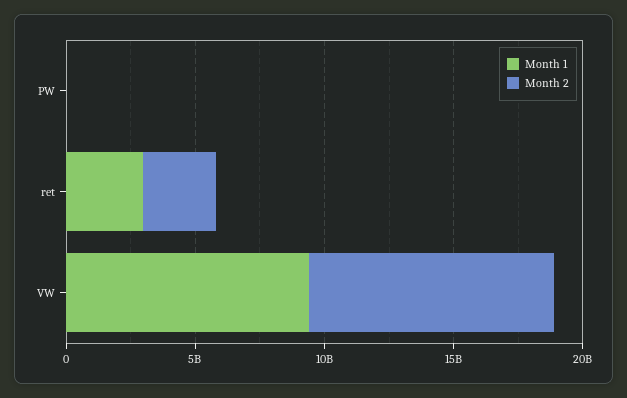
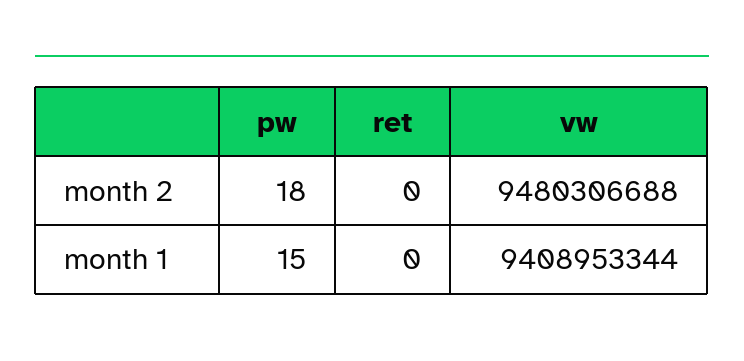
Month 1, ret: 3000000000 -> 0
Month 2, ret: 3000000000 -> 0

